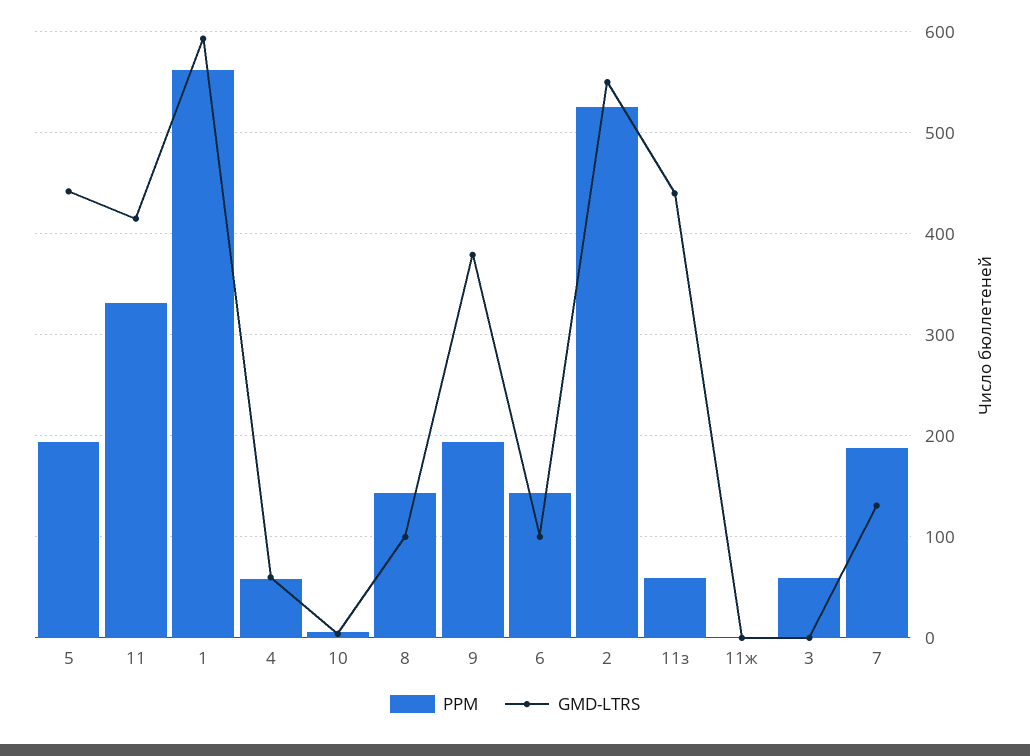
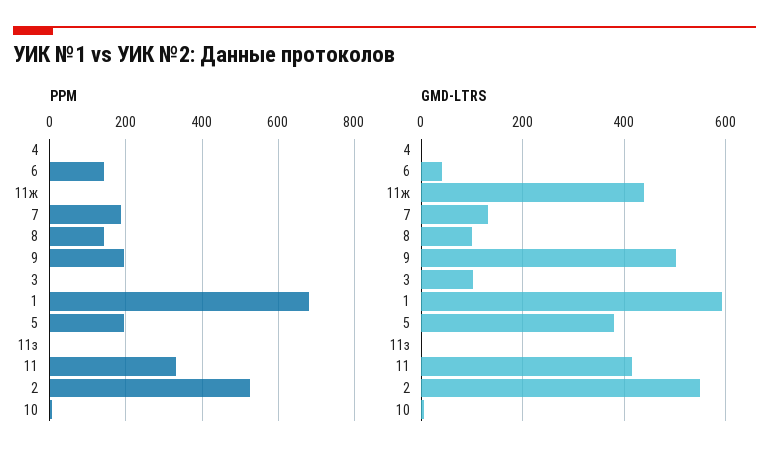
GMD-LTRS, 5: 440 -> 380
PPM, 1: 560 -> 680
PPM, 4: 60 -> 0
GMD-LTRS, 4: 60 -> 0
GMD-LTRS, 9: 380 -> 500
GMD-LTRS, 6: 100 -> 40
PPM, 11з: 60 -> 0
GMD-LTRS, 11з: 440 -> 0
GMD-LTRS, 11ж: 0 -> 440
PPM, 3: 60 -> 0
GMD-LTRS, 3: 0 -> 100

